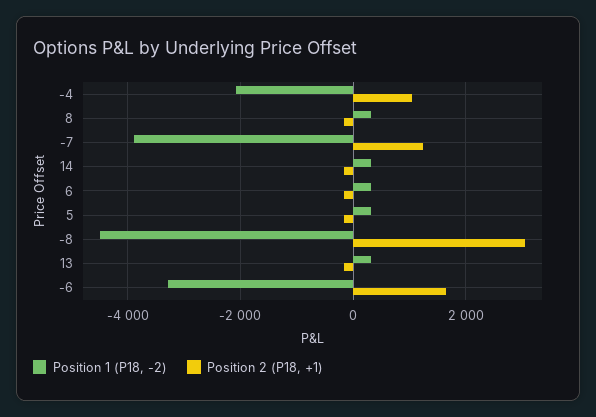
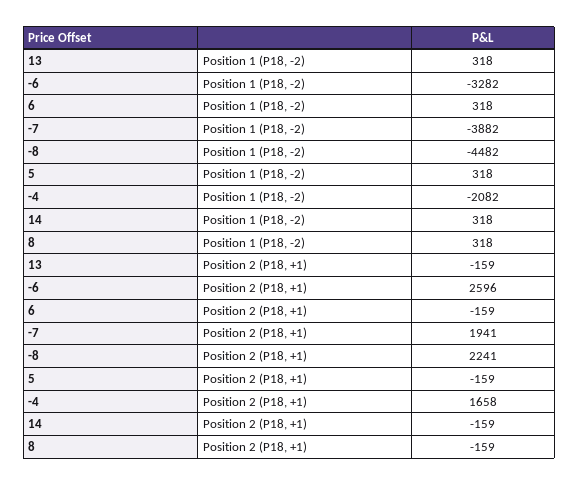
Position 2 (P18, +1), -4: 1000 -> 1658
Position 2 (P18, +1), -7: 1200 -> 1941
Position 2 (P18, +1), -8: 3000 -> 2241
Position 2 (P18, +1), -6: 1600 -> 2596

